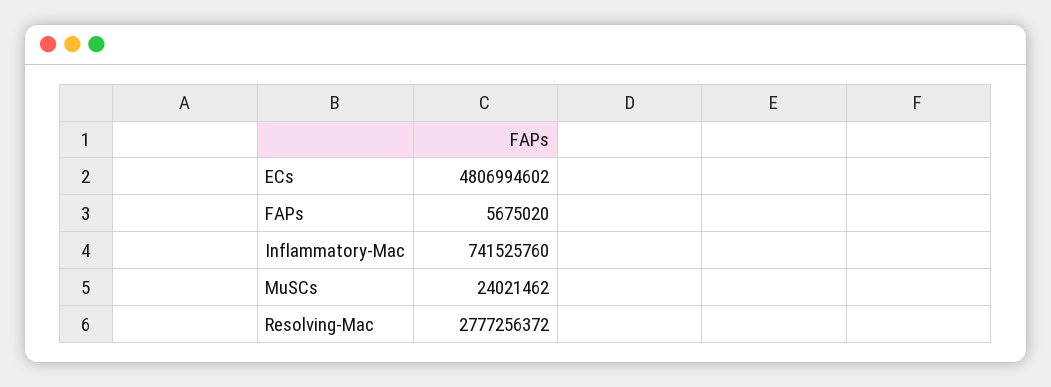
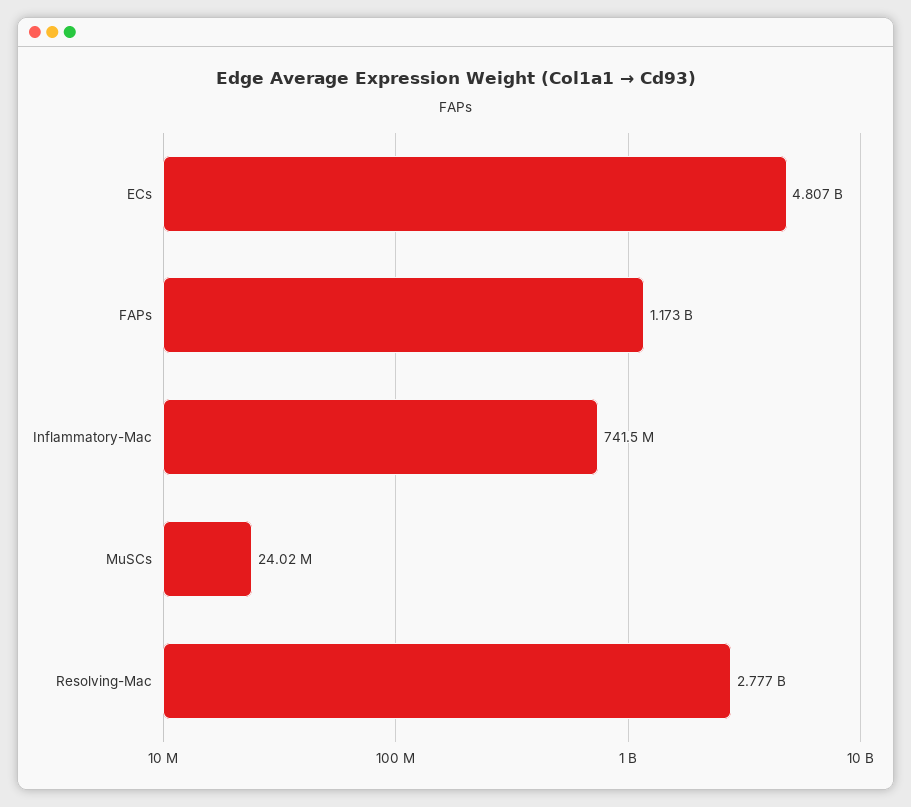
FAPs: 5675020 -> 1173000000

